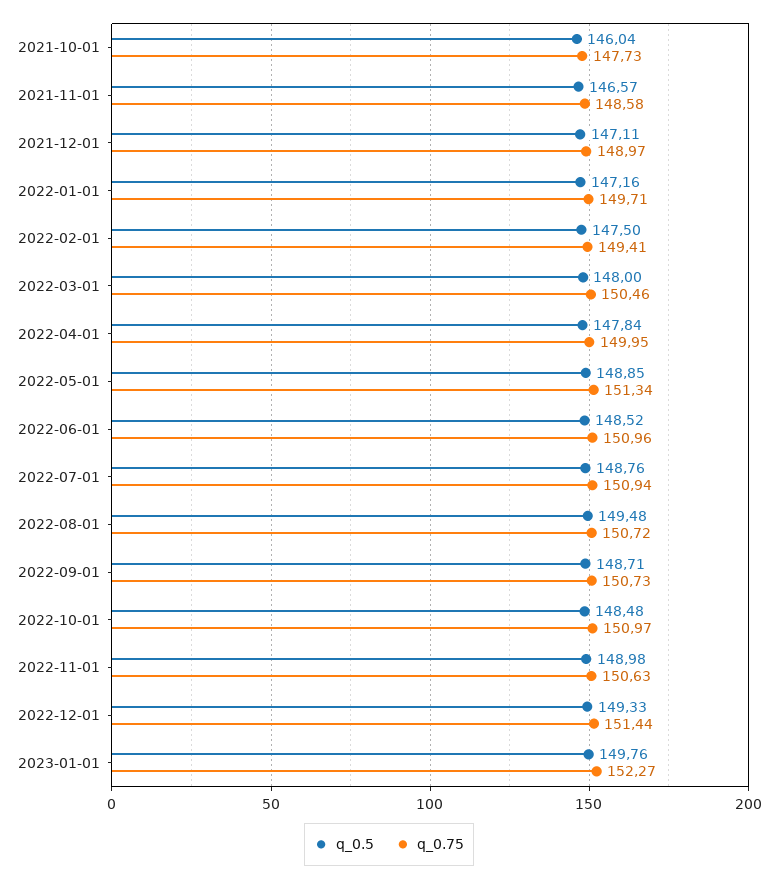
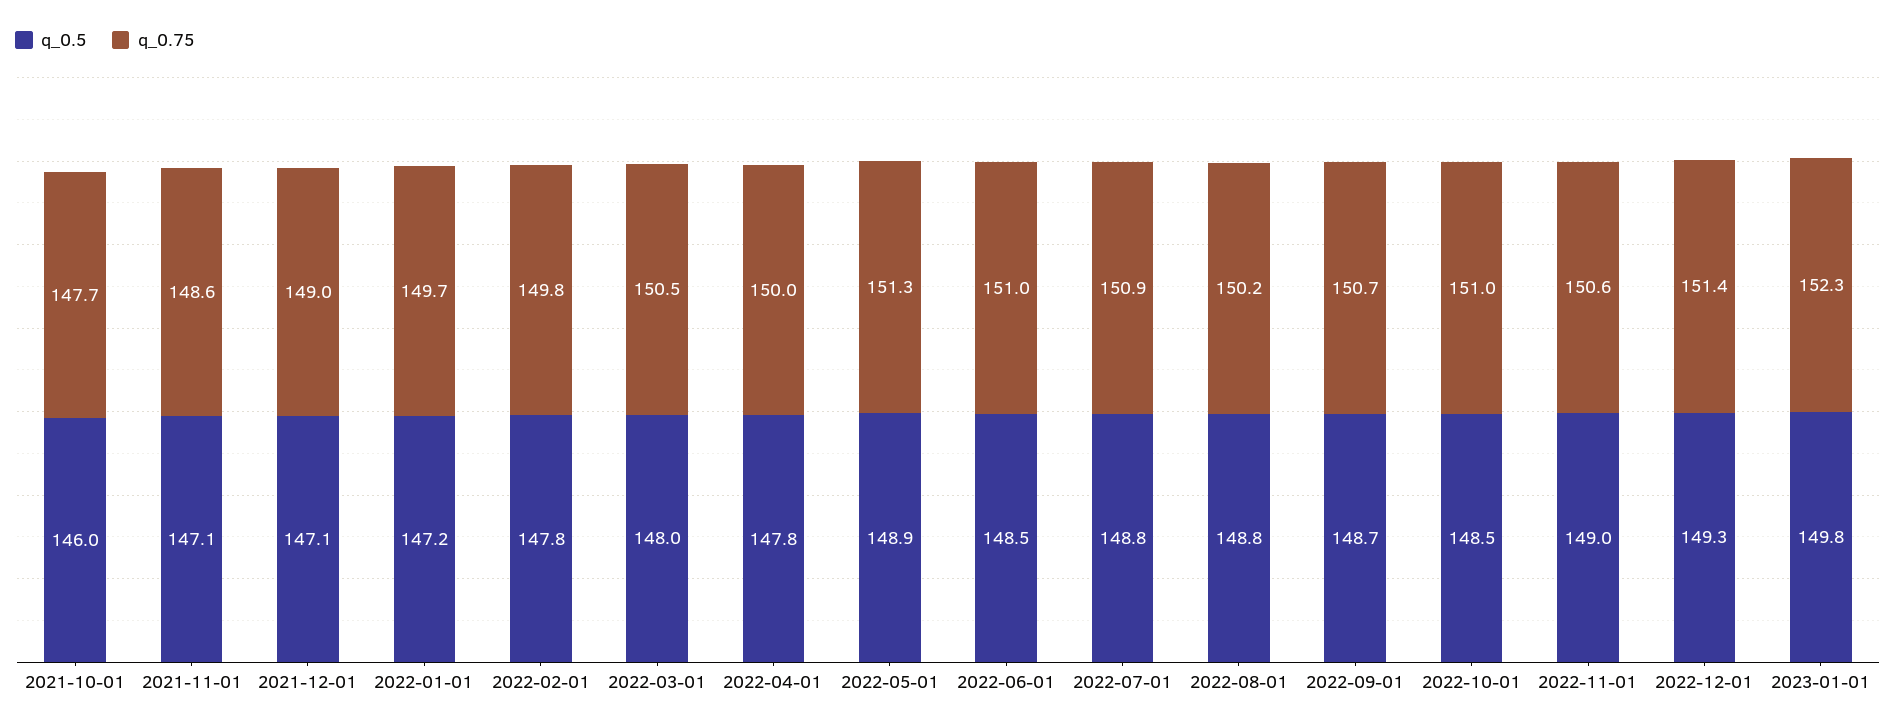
q_0.5, 2021-11-01: 146.57 -> 147.1
q_0.5, 2022-02-01: 147.5 -> 147.8
q_0.75, 2022-02-01: 149.41 -> 149.8
q_0.5, 2022-08-01: 149.48 -> 148.8
q_0.75, 2022-08-01: 150.72 -> 150.2

